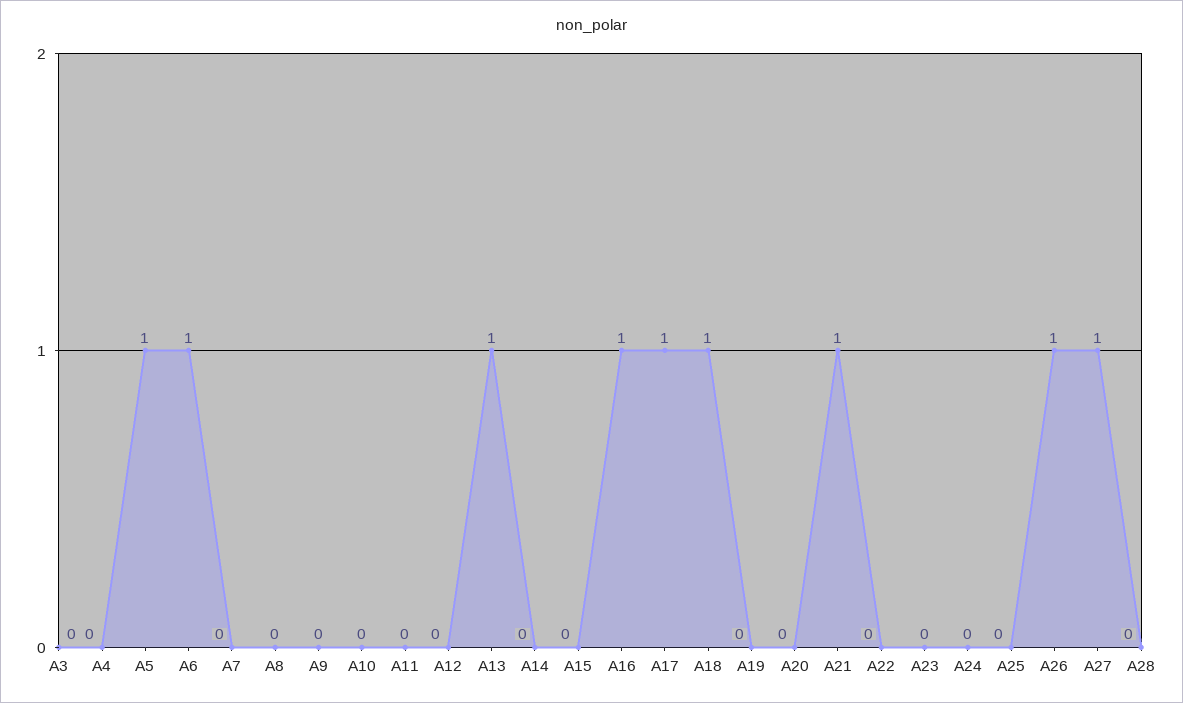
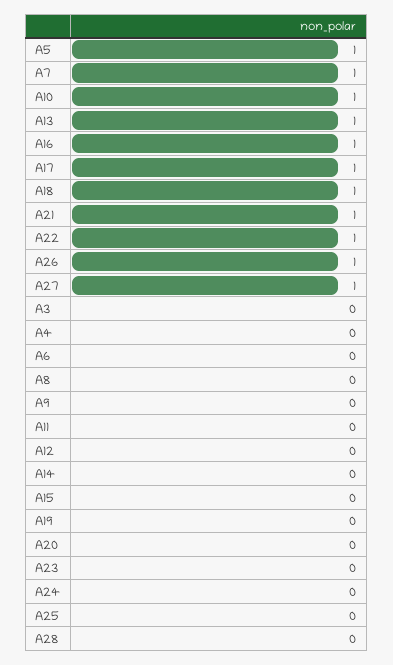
A6: 1 -> 0
A7: 0 -> 1
A10: 0 -> 1
A22: 0 -> 1

